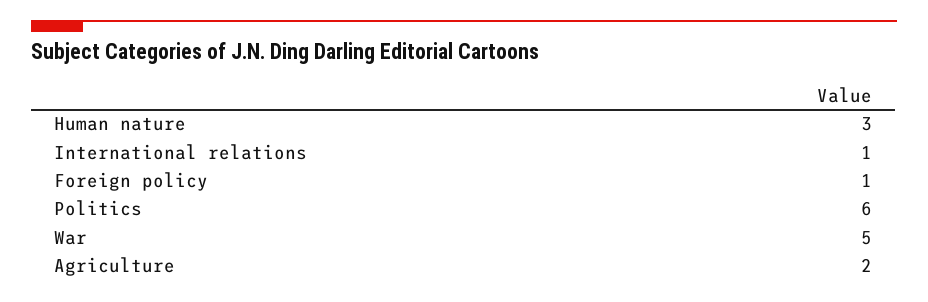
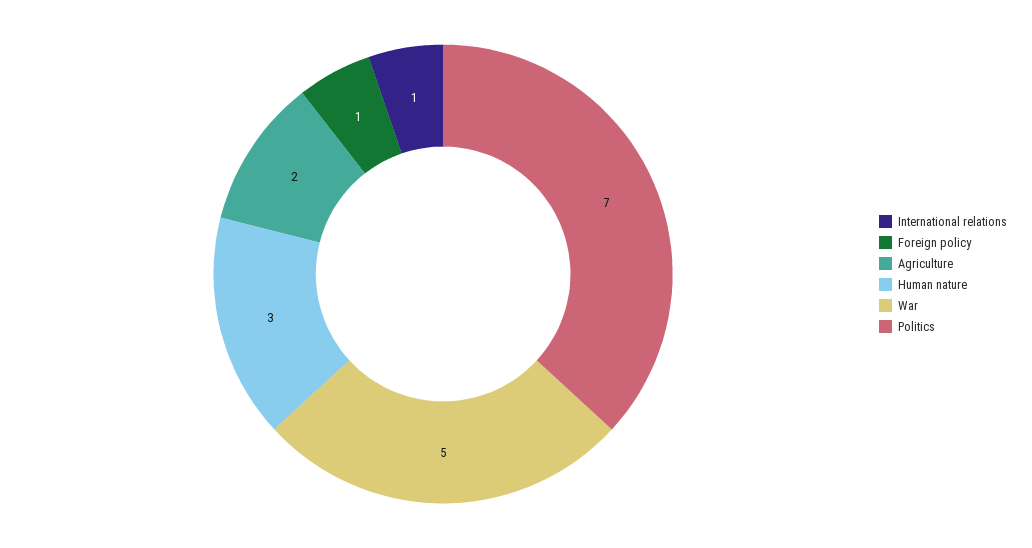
Politics: 6 -> 7

